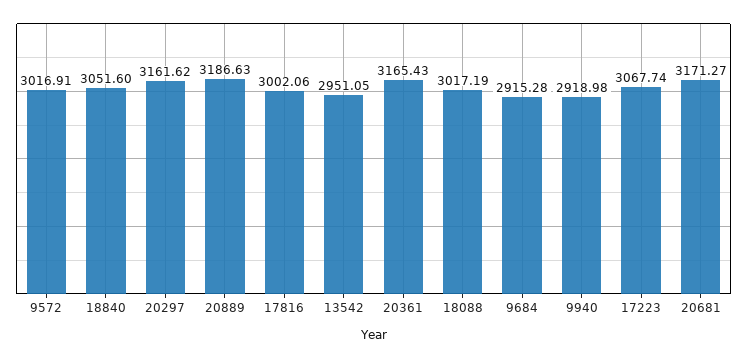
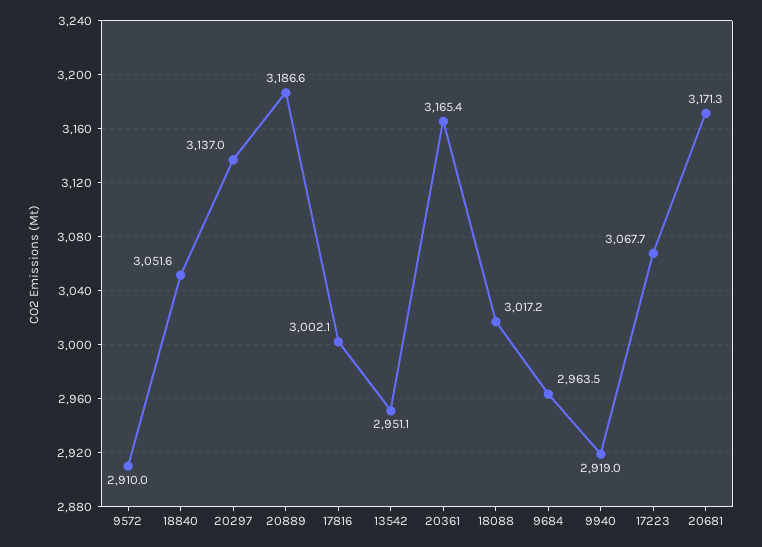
9572: 3016.91 -> 2910
20297: 3161.62 -> 3137
9684: 2915.28 -> 2963.5

